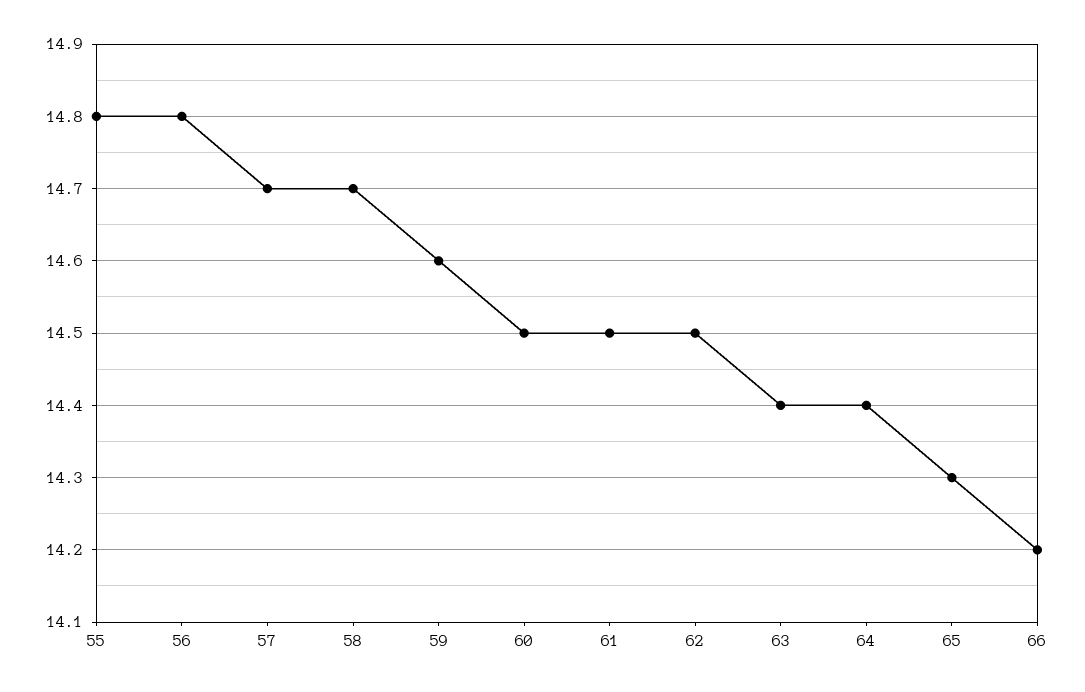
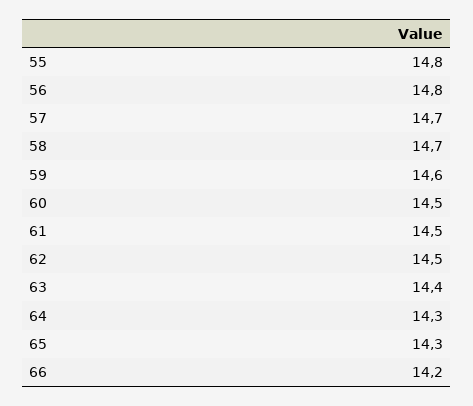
64: 14.4 -> 14.3

